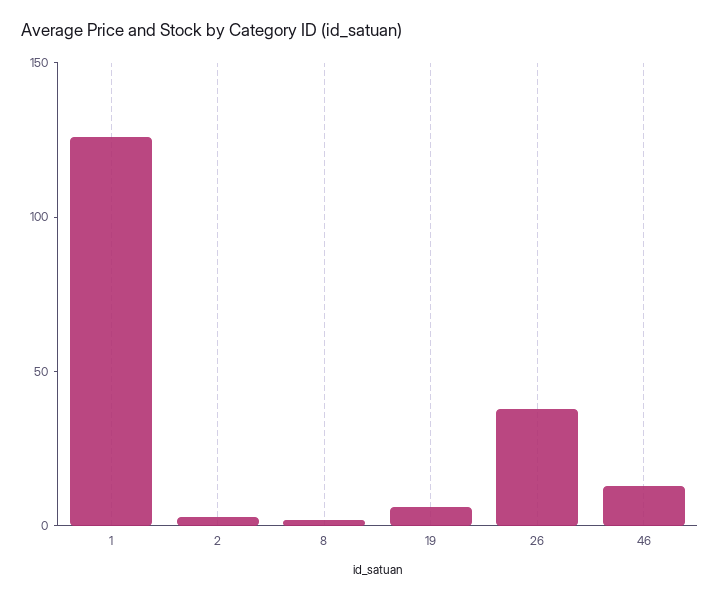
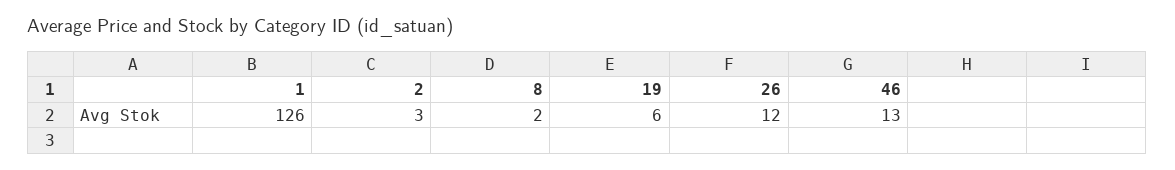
26: 40 -> 12

